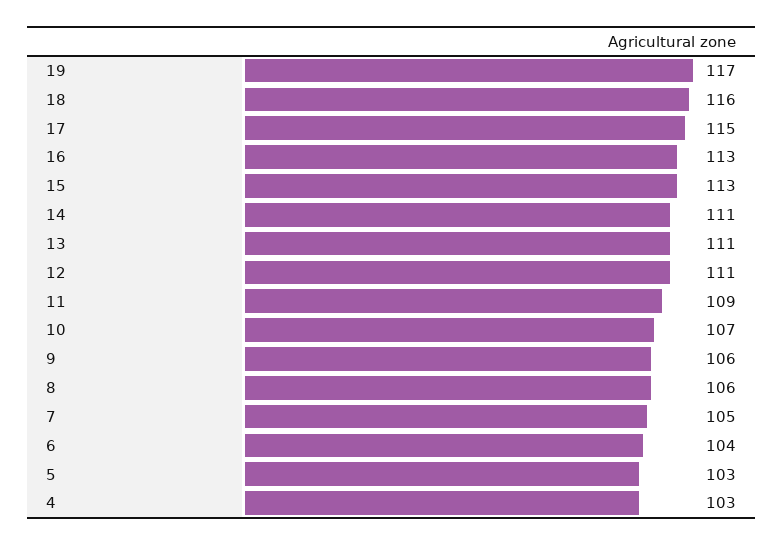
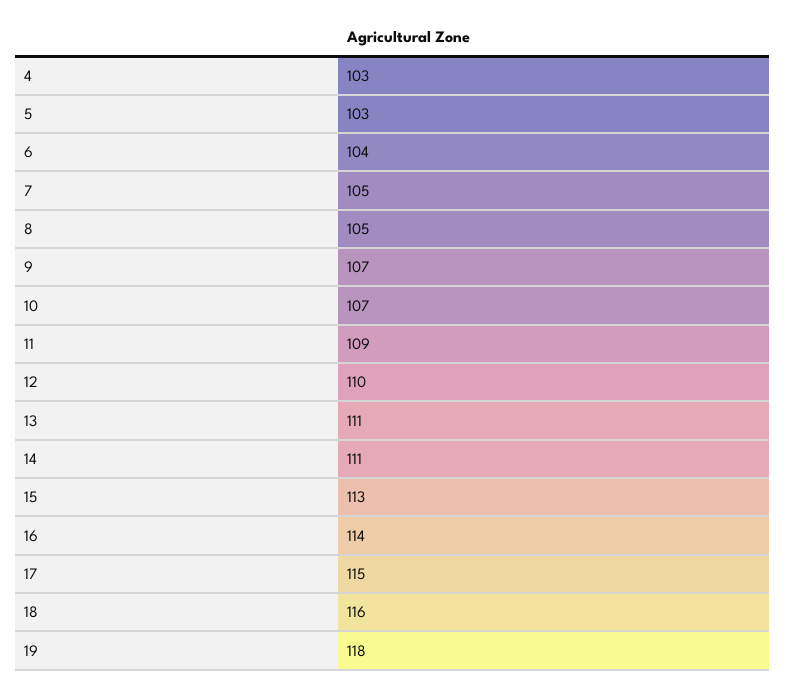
19: 117 -> 118
16: 113 -> 114
12: 111 -> 110
9: 106 -> 107
8: 106 -> 105

